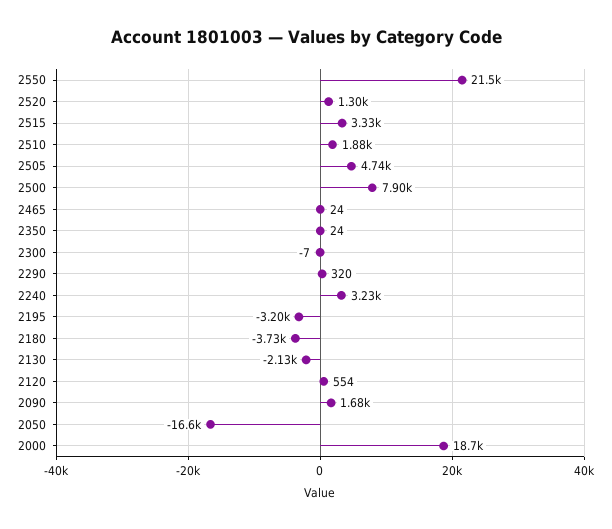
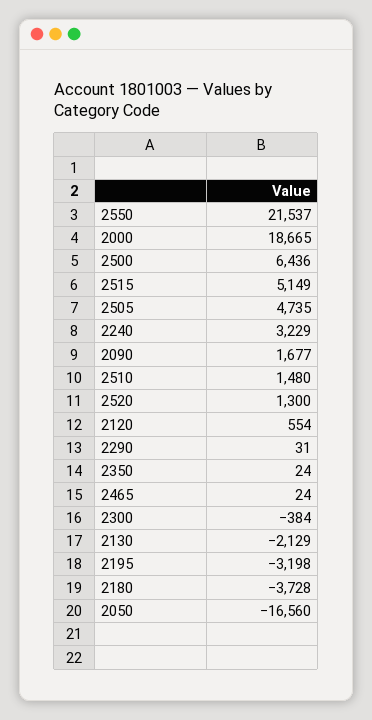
2515: 3330 -> 5149
2510: 1880 -> 1480
2500: 7900 -> 6436
2300: -7 -> -384
2290: 320 -> 31

